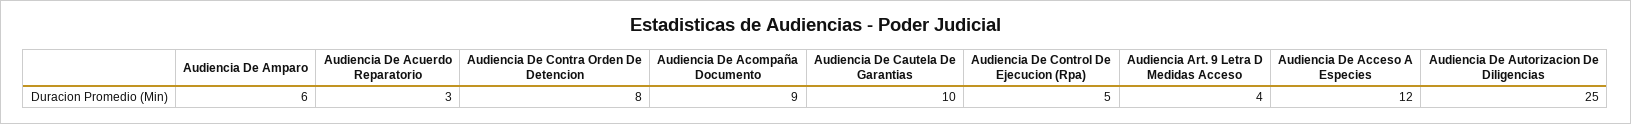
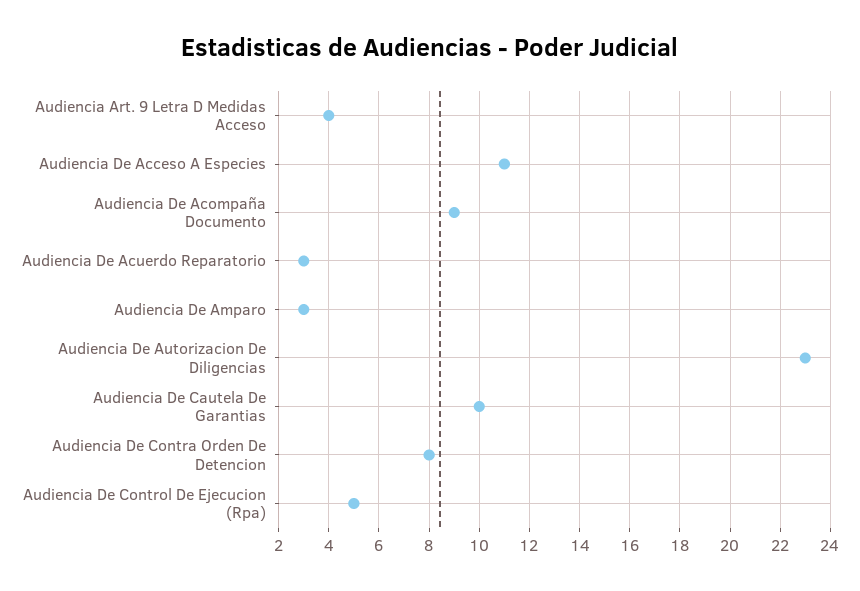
Audiencia De Amparo: 6 -> 3
Audiencia De Acceso A Especies: 12 -> 11
Audiencia De Autorizacion De Diligencias: 25 -> 23

